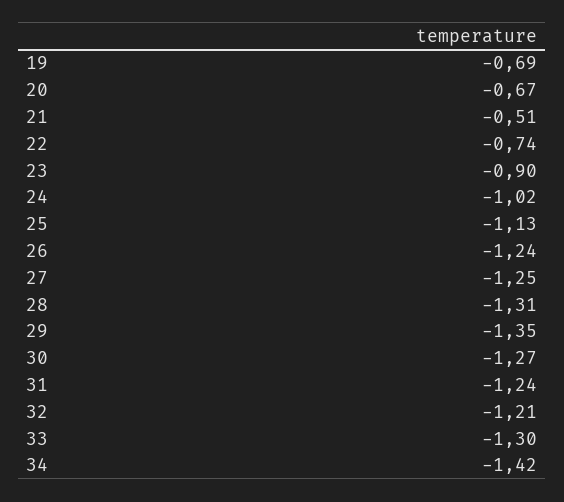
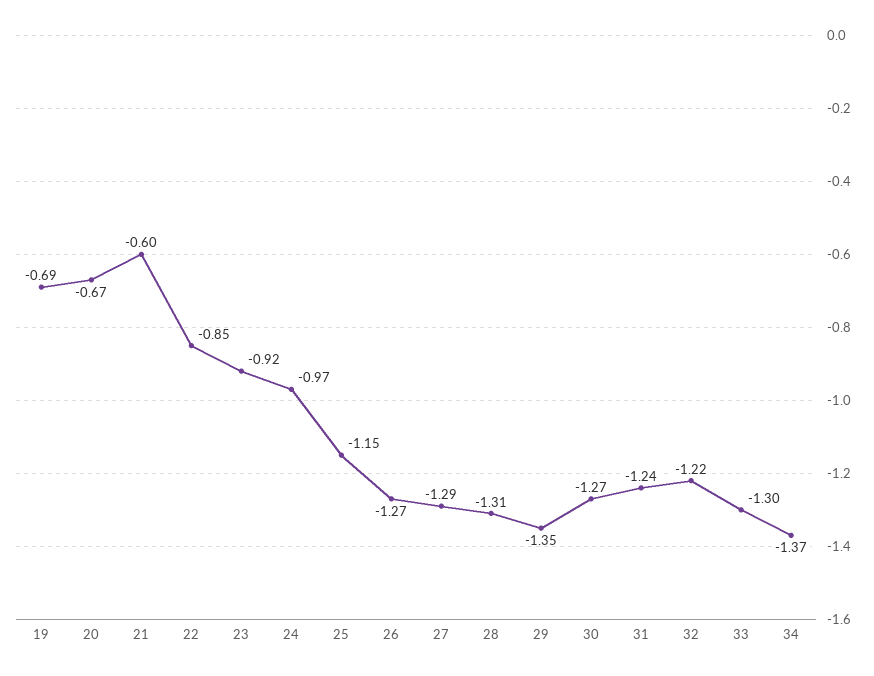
21: -0.51 -> -0.6
22: -0.74 -> -0.85
23: -0.9 -> -0.92
24: -1.02 -> -0.97
25: -1.13 -> -1.15
26: -1.24 -> -1.27
27: -1.25 -> -1.29
32: -1.21 -> -1.22
34: -1.42 -> -1.37

